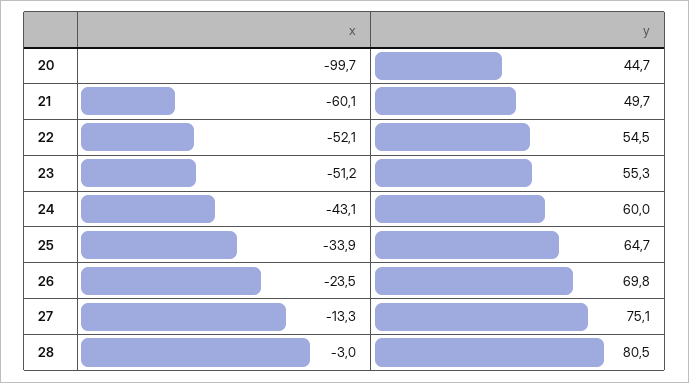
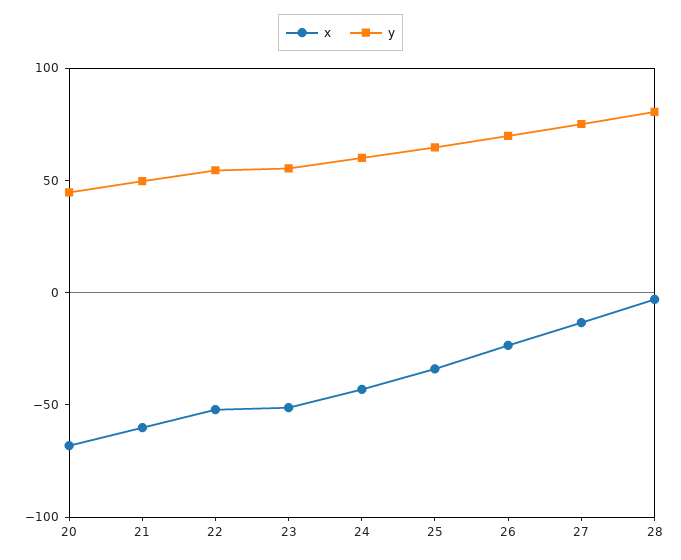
x, 20: -99.7 -> -70

